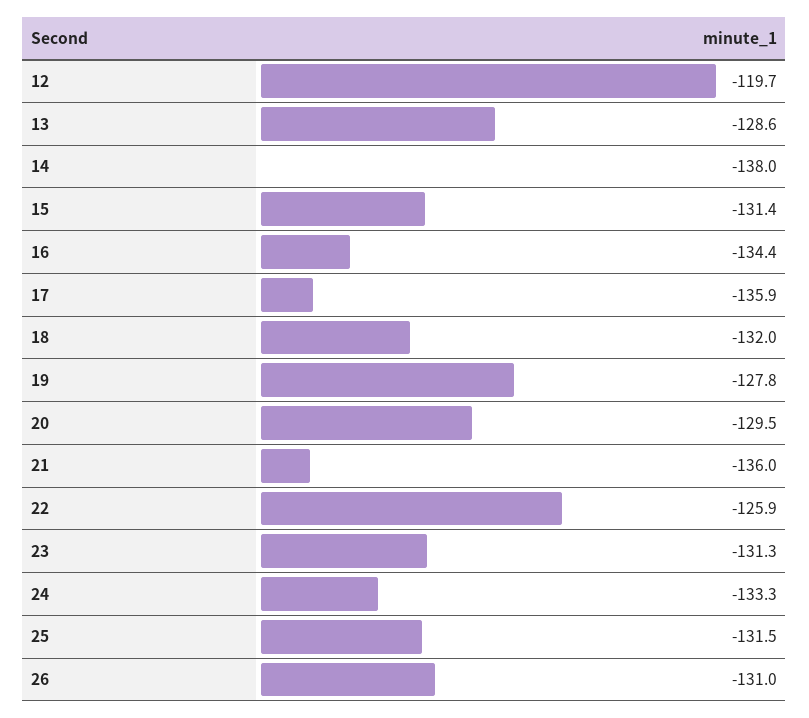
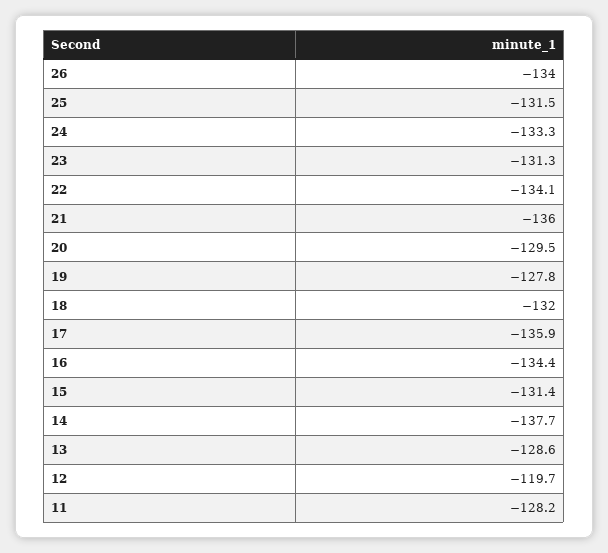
14: -138 -> -137.7
22: -125.9 -> -134.1
26: -131 -> -134
11: none -> -128.2

